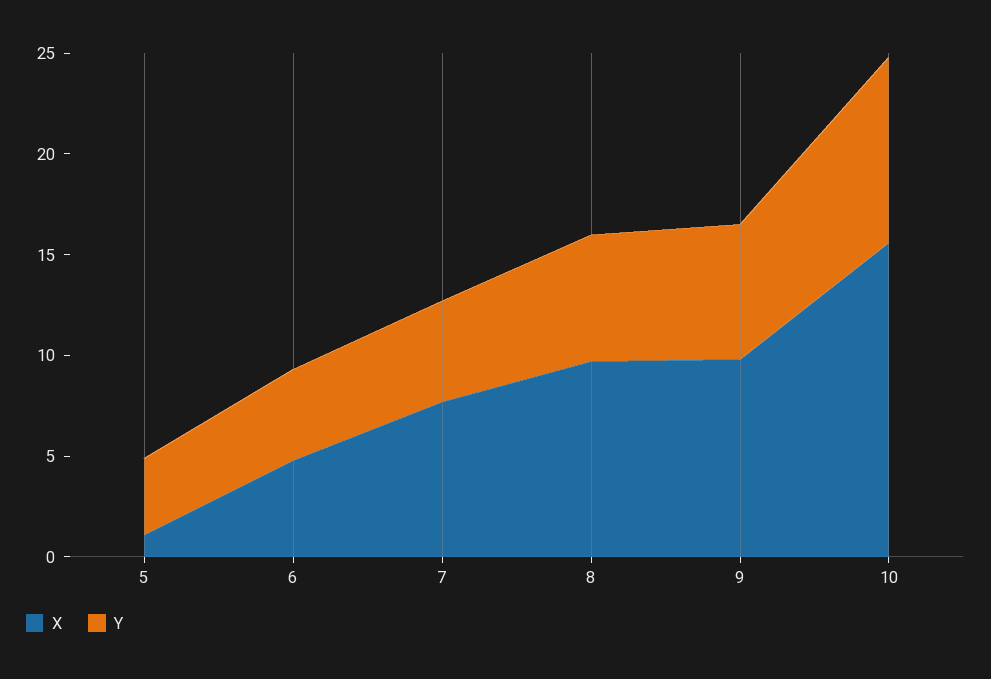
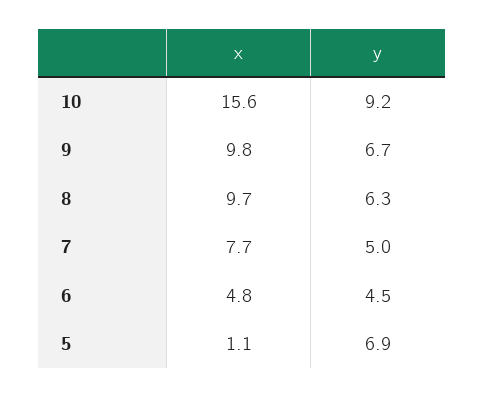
Y, 5: 4 -> 6.9

